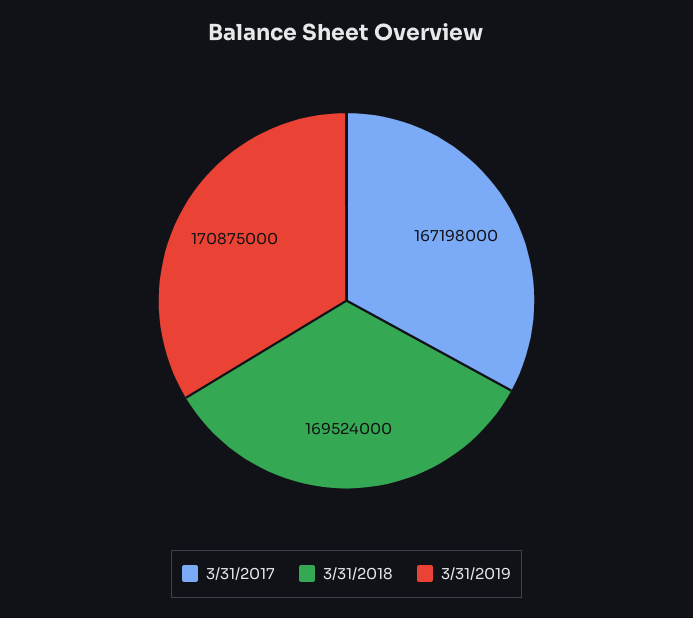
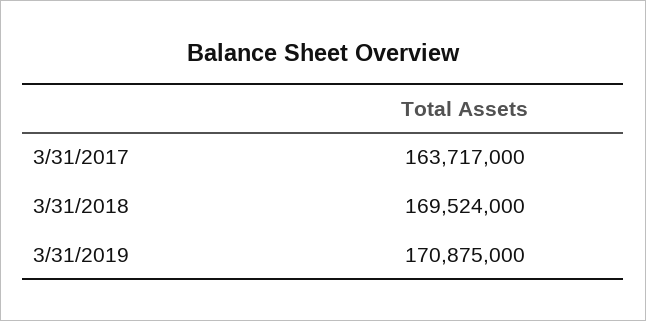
3/31/2017: 167198000 -> 163717000

